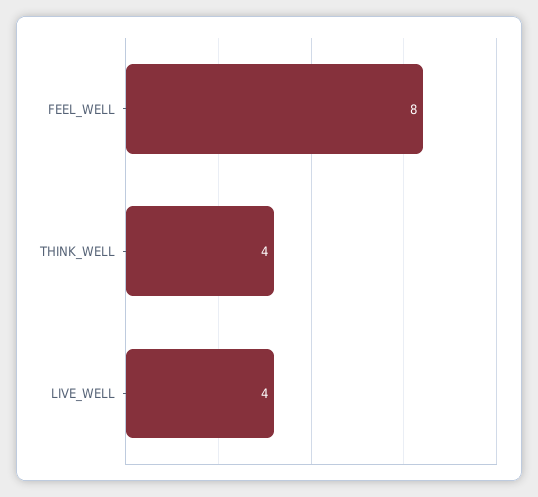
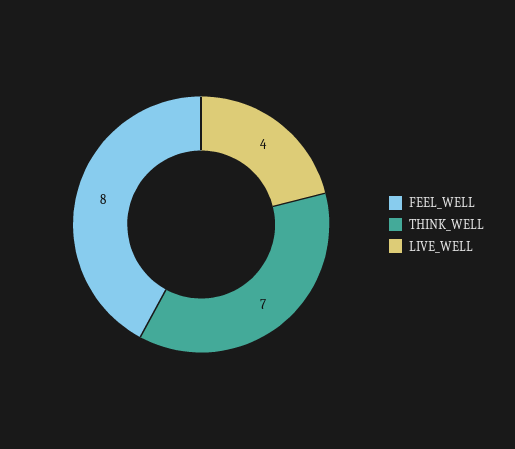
THINK_WELL: 4 -> 7

